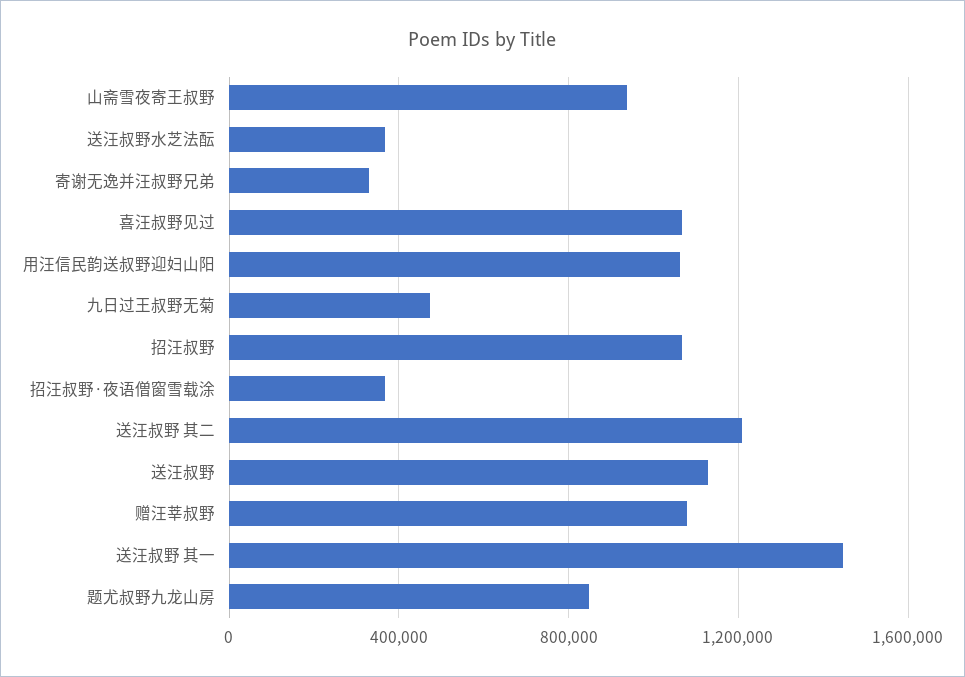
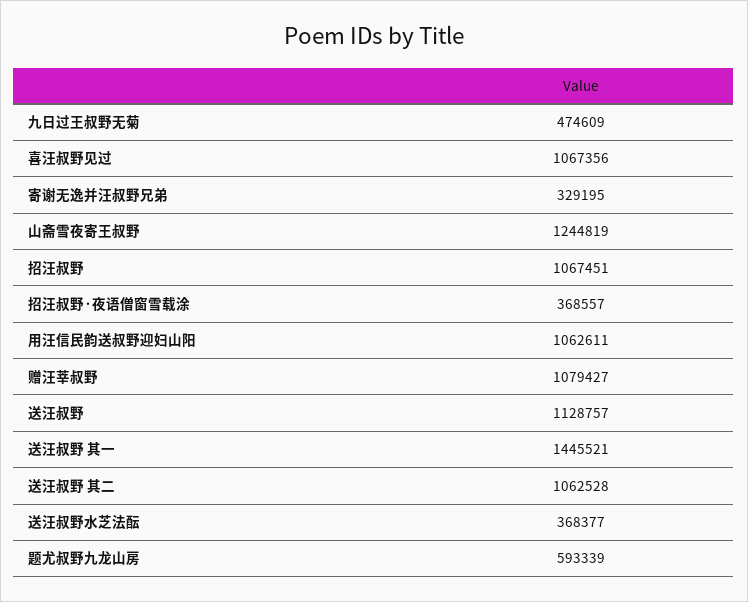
山斋雪夜寄王叔野: 950000 -> 1244819
送汪叔野 其二: 1200000 -> 1062528
题尤叔野九龙山房: 850000 -> 593339

